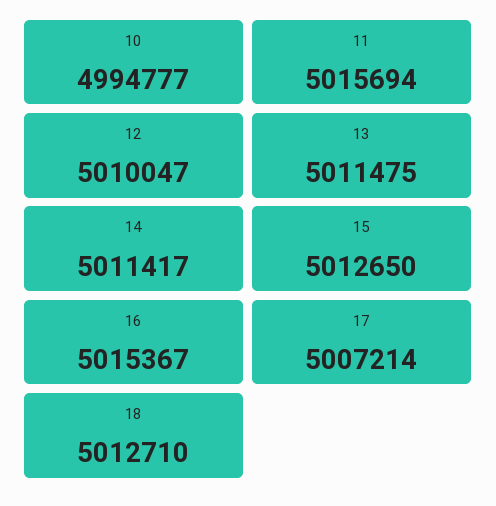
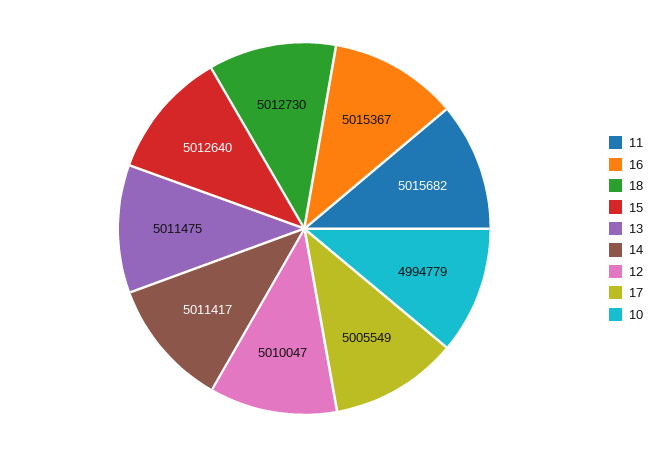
10: 4994777 -> 4994779
11: 5015694 -> 5015682
15: 5012650 -> 5012640
17: 5007214 -> 5005549
18: 5012710 -> 5012730

